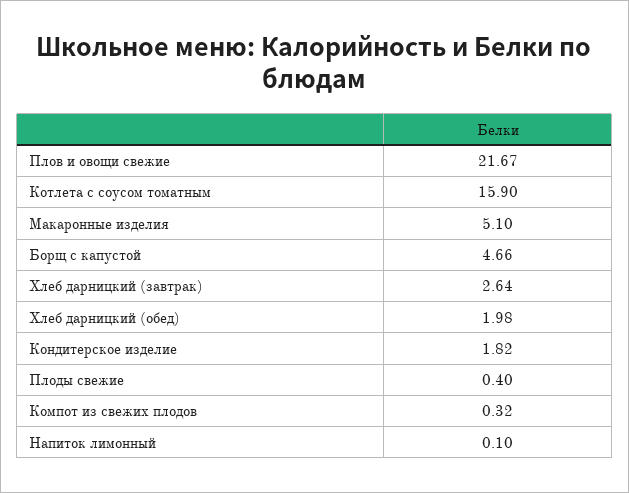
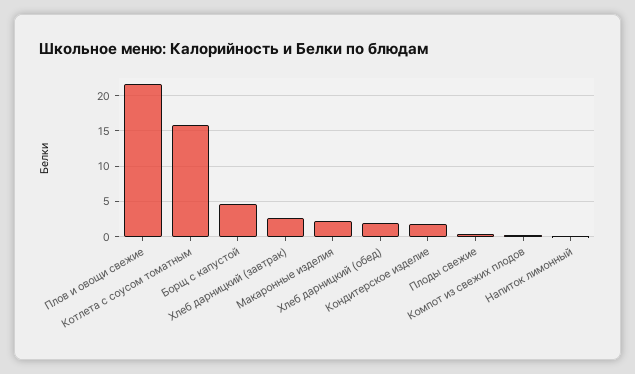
Макаронные изделия: 5.1 -> 2

